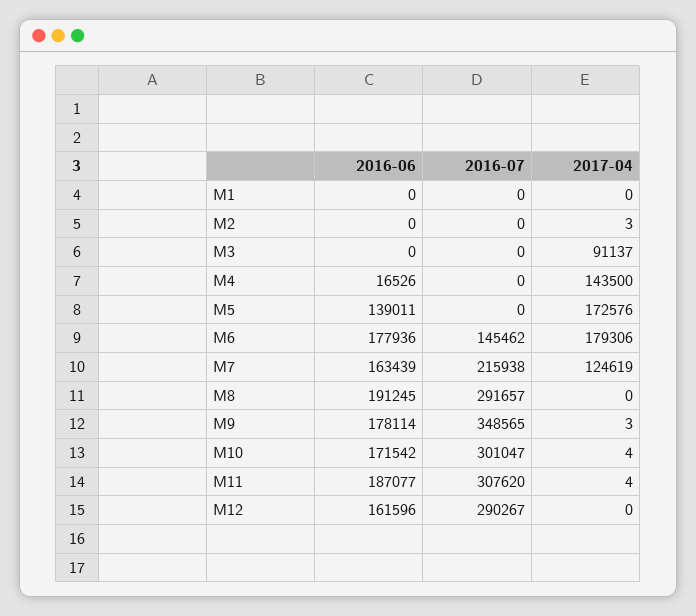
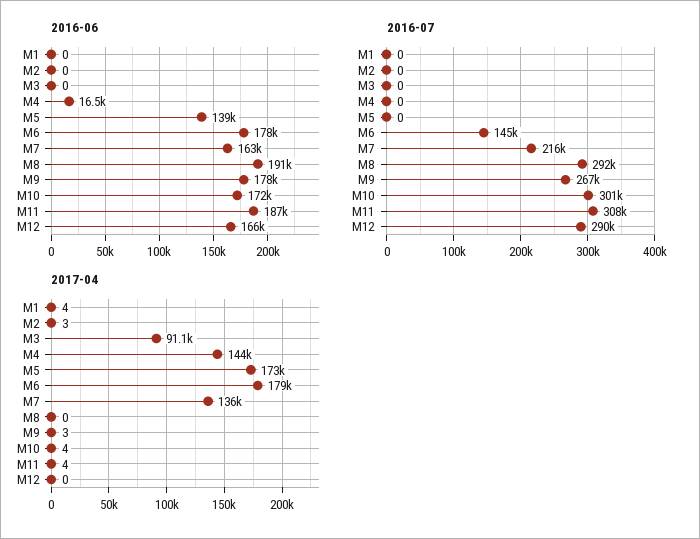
2017-04, M1: 0 -> 4
2017-04, M7: 124619 -> 136000
2016-07, M9: 348565 -> 267000
2016-06, M12: 161596 -> 166000

